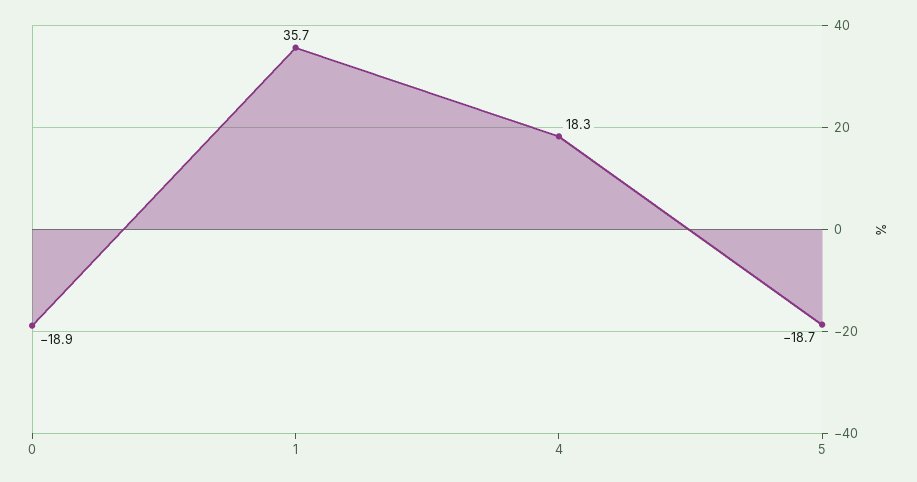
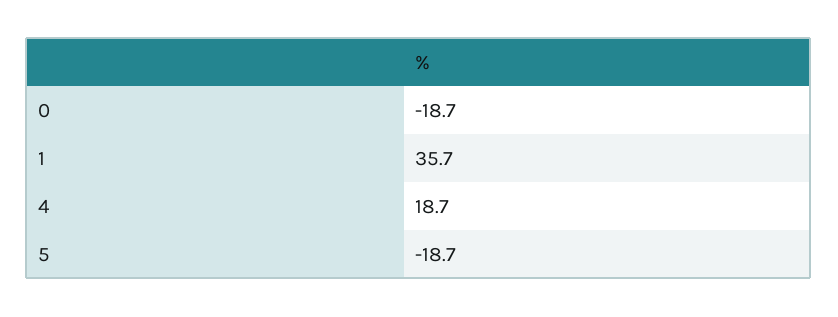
0: -18.9 -> -18.7
4: 18.3 -> 18.7

